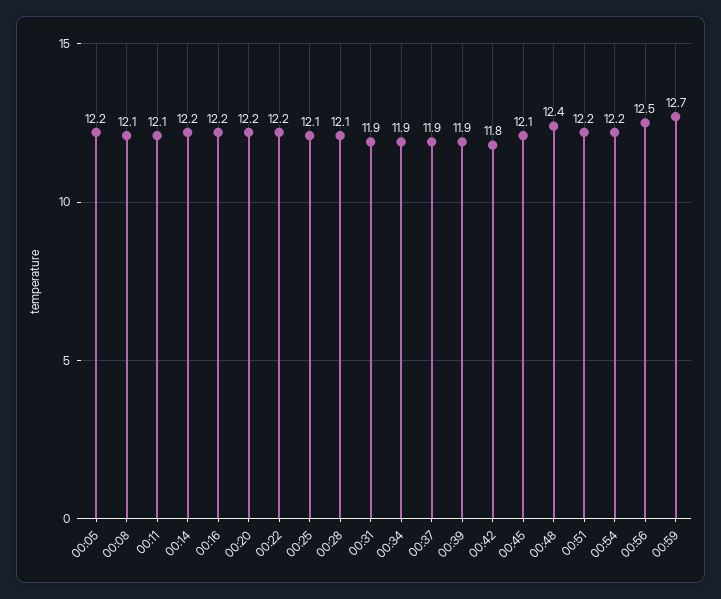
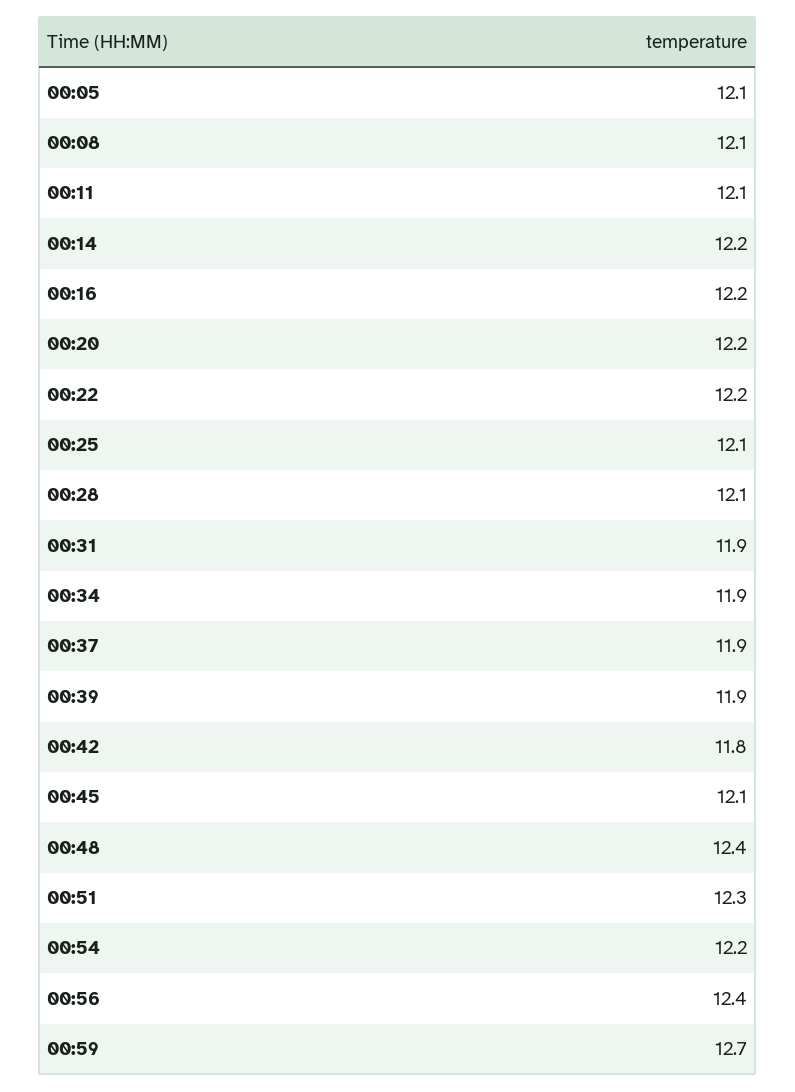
00:05: 12.2 -> 12.1
00:51: 12.2 -> 12.3
00:56: 12.5 -> 12.4

